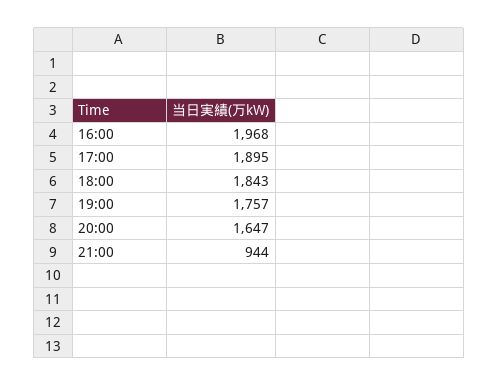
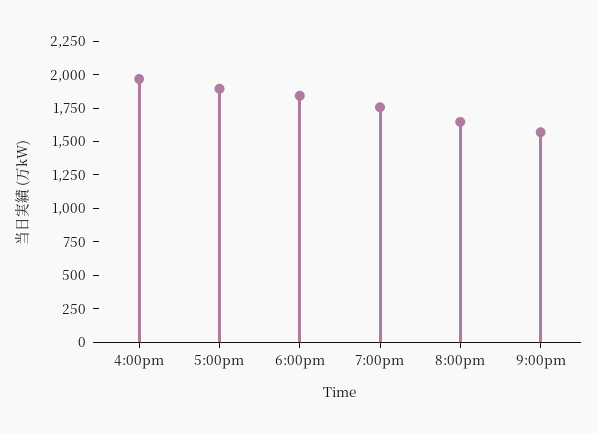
21:00: 944 -> 1500

